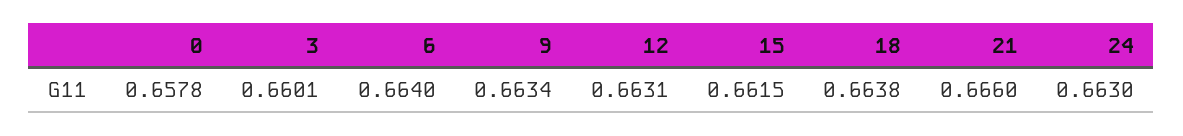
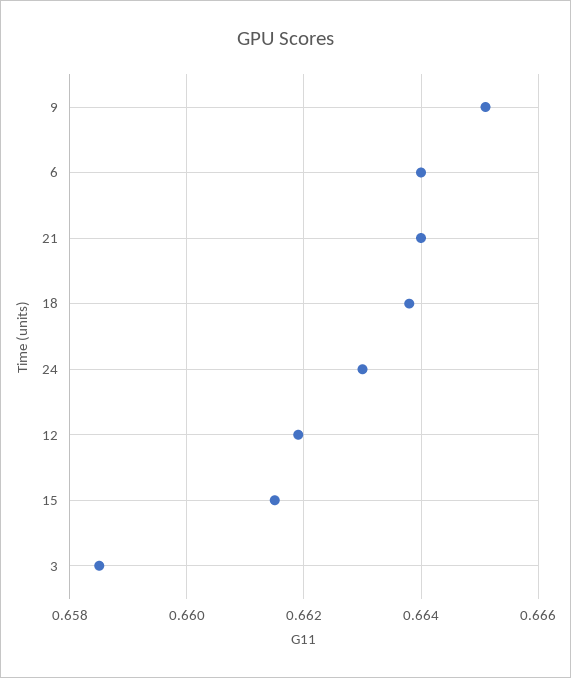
0: 0.6578 -> none
3: 0.6601 -> 0.6585
9: 0.6634 -> 0.665
12: 0.6631 -> 0.662
21: 0.666 -> 0.664

